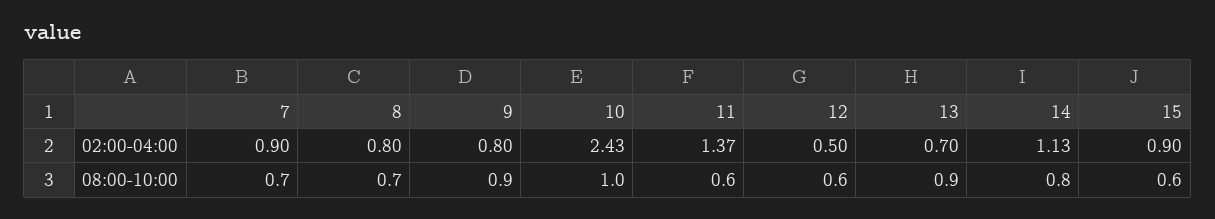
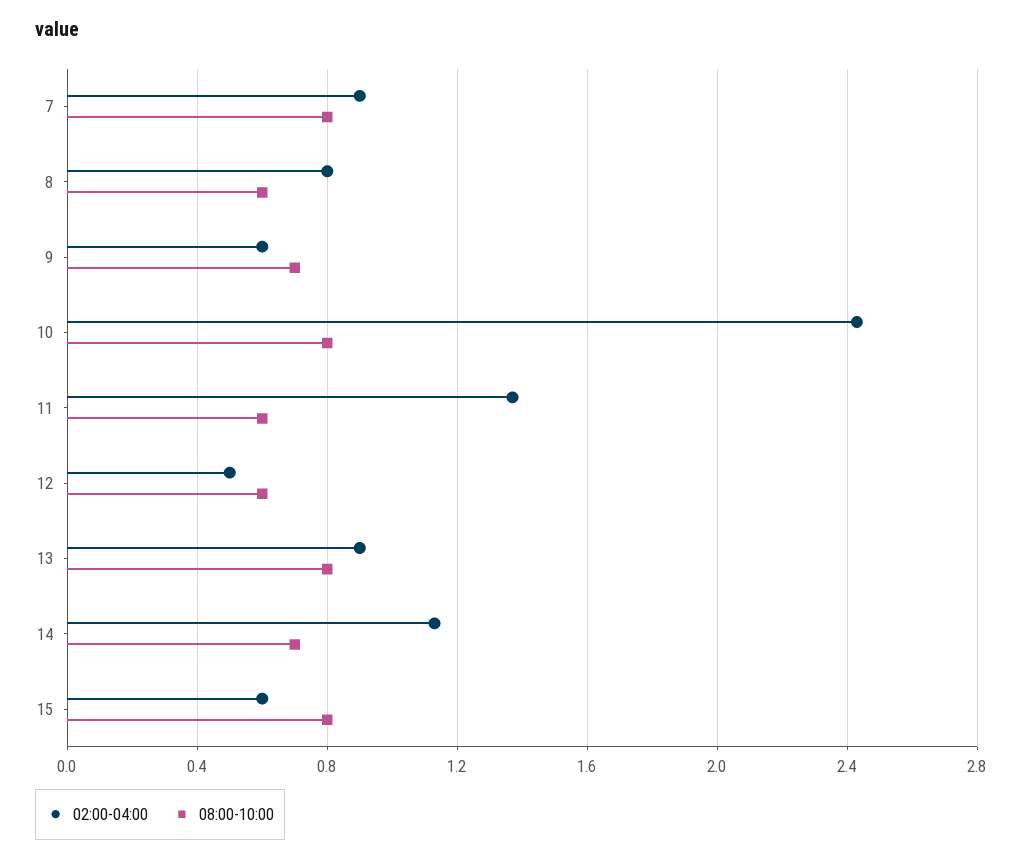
02:00-04:00, 9: 0.8 -> 0.6
02:00-04:00, 13: 0.7 -> 0.9
02:00-04:00, 15: 0.9 -> 0.6
08:00-10:00, 7: 0.7 -> 0.8
08:00-10:00, 8: 0.7 -> 0.6
08:00-10:00, 9: 0.9 -> 0.7
08:00-10:00, 10: 1 -> 0.8
08:00-10:00, 13: 0.9 -> 0.8
08:00-10:00, 14: 0.8 -> 0.7
08:00-10:00, 15: 0.6 -> 0.8

